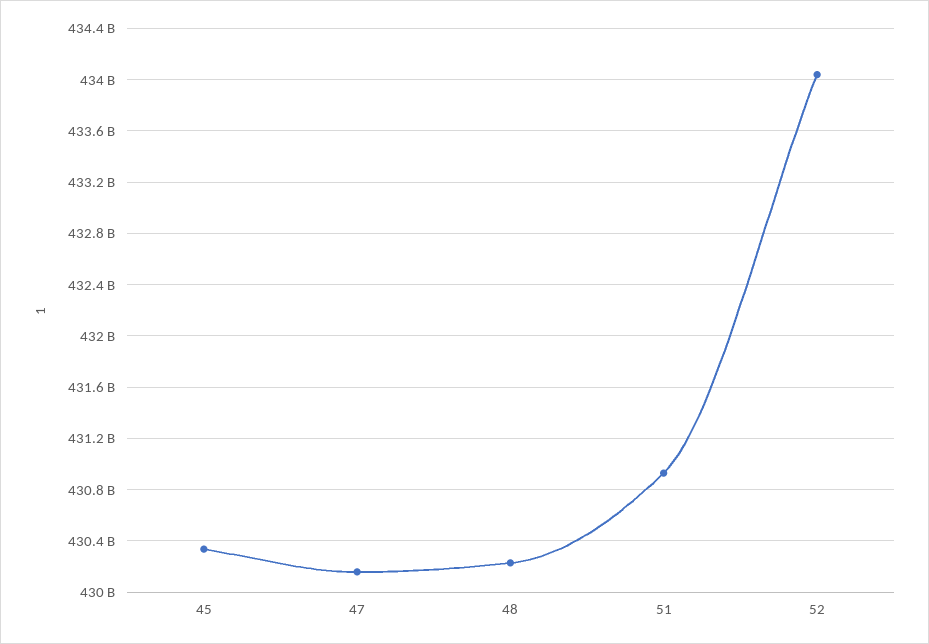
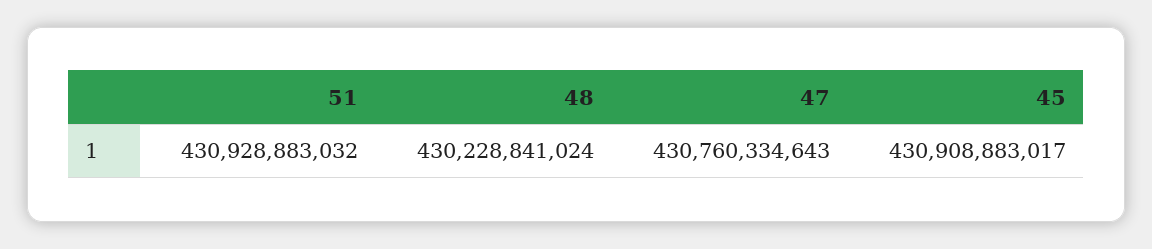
45: 430350000000 -> 430908883017
47: 430150000000 -> 430760334643
52: 434050000000 -> none

